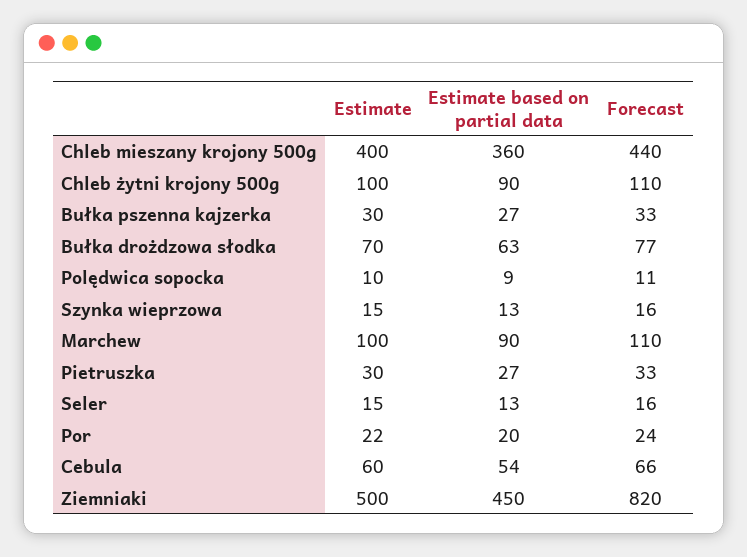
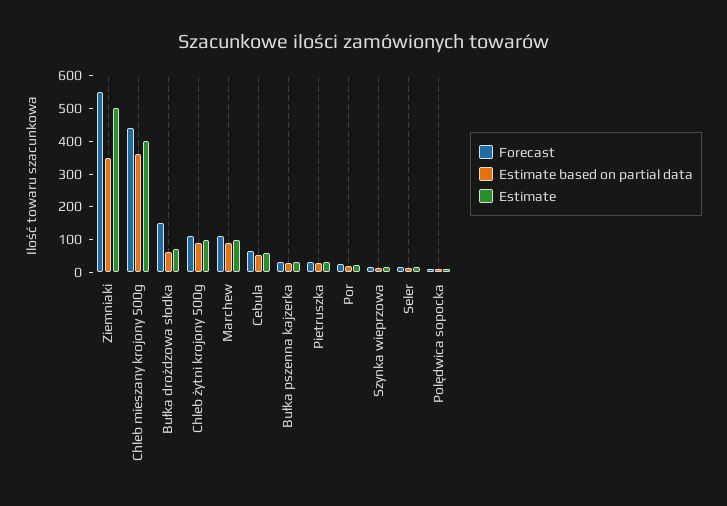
Forecast, Bułka drożdzowa słodka: 77 -> 150
Estimate based on partial data, Ziemniaki: 450 -> 350
Forecast, Ziemniaki: 820 -> 550

